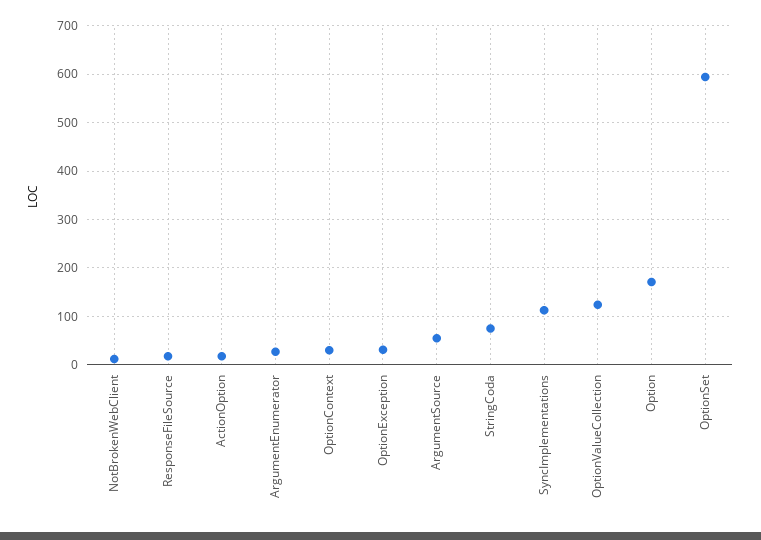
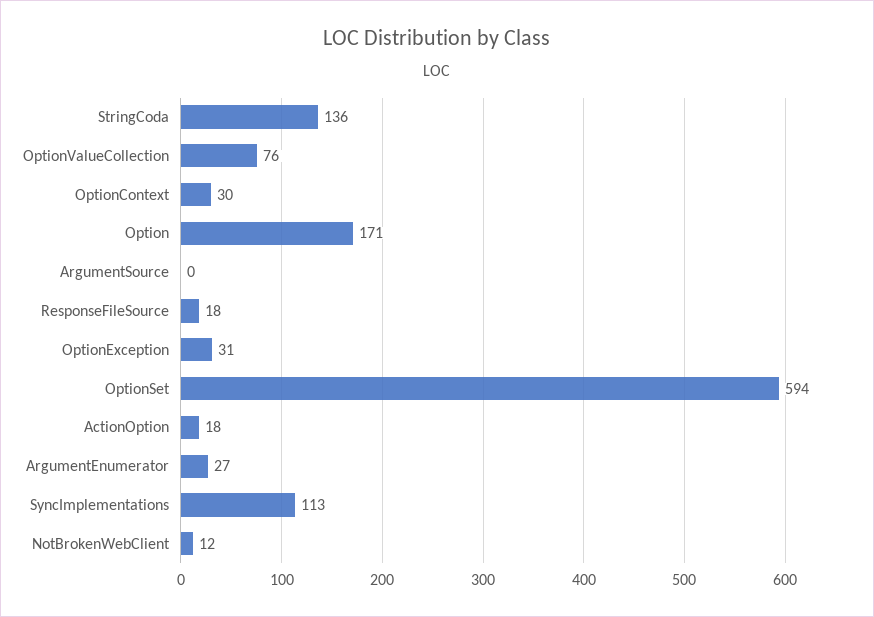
ArgumentSource: 60 -> 0
StringCoda: 80 -> 136
OptionValueCollection: 120 -> 76

